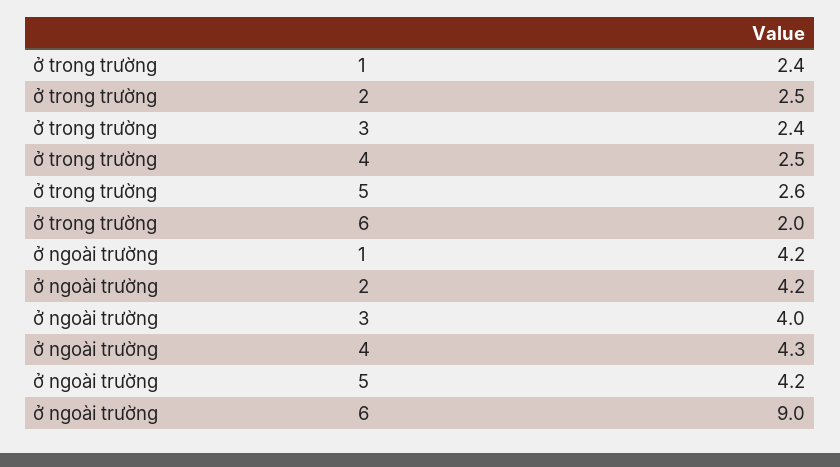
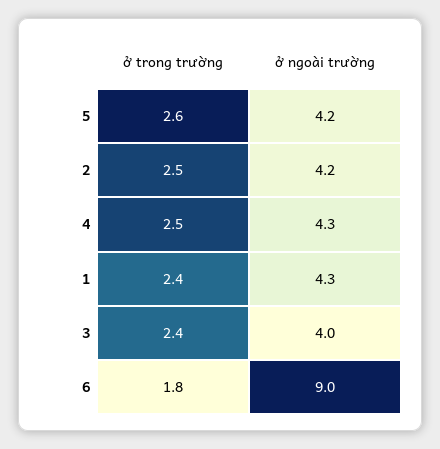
ở trong trường, 6: 2 -> 1.8
ở ngoài trường, 1: 4.2 -> 4.3

